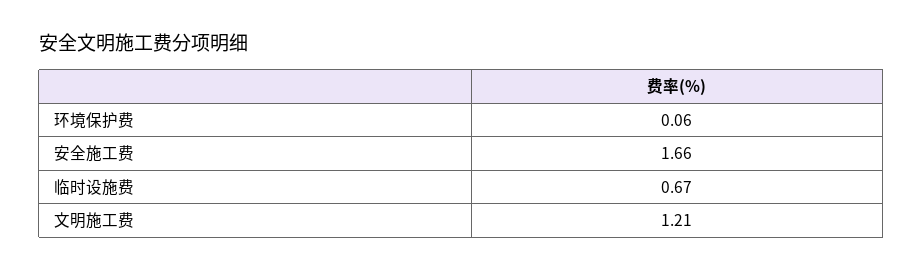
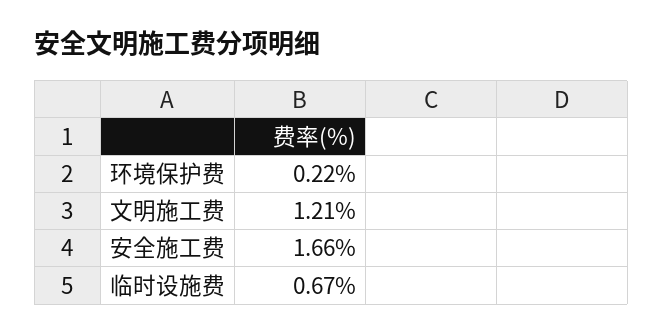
环境保护费: 0.06 -> 0.22

